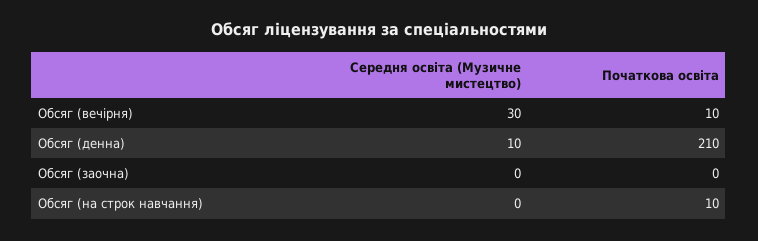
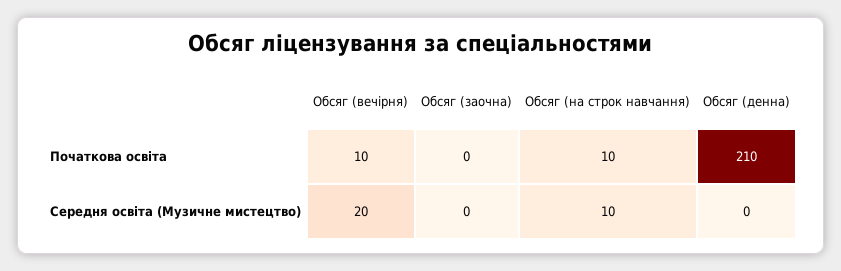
Середня освіта (Музичне мистецтво), Обсяг (вечірня): 30 -> 20
Середня освіта (Музичне мистецтво), Обсяг (денна): 10 -> 0
Середня освіта (Музичне мистецтво), Обсяг (на строк навчання): 0 -> 10

